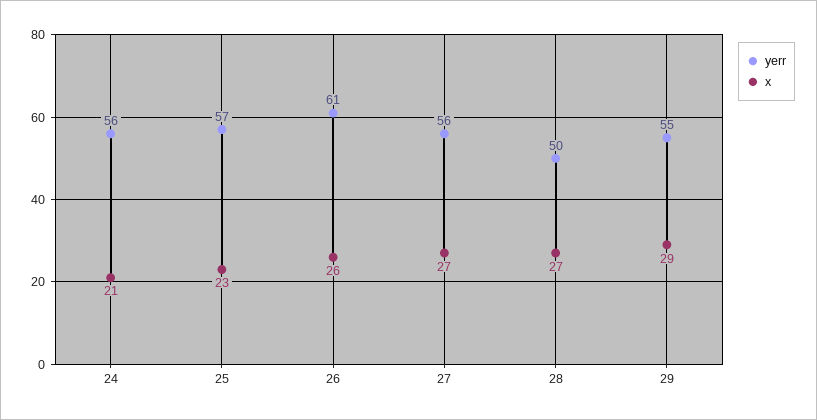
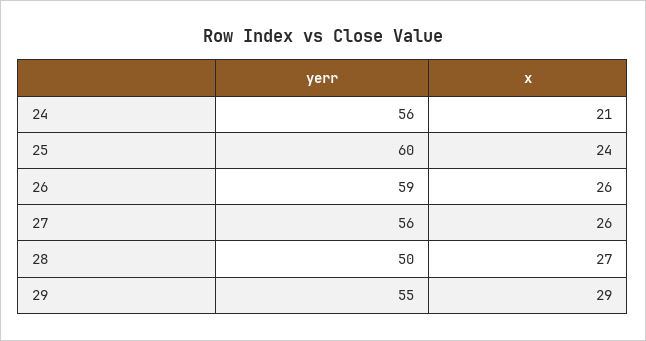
yerr, 25: 57 -> 60
x, 25: 23 -> 24
yerr, 26: 61 -> 59
x, 27: 27 -> 26

